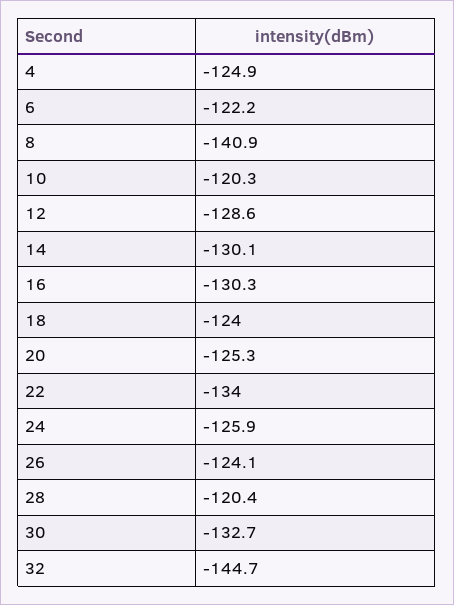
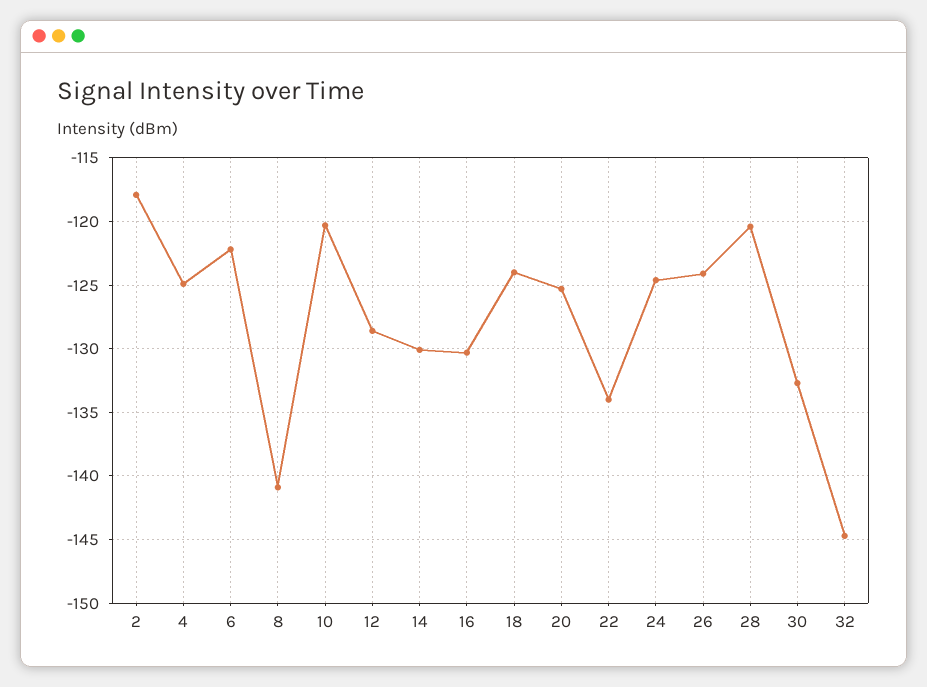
24: -125.9 -> -124.5
2: none -> -118

